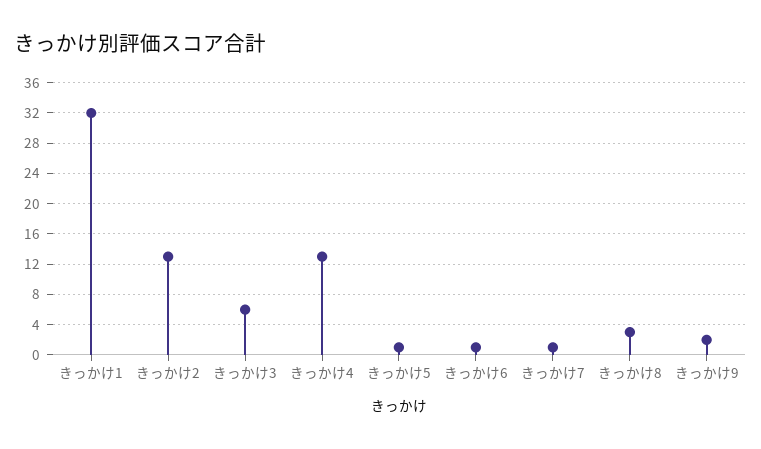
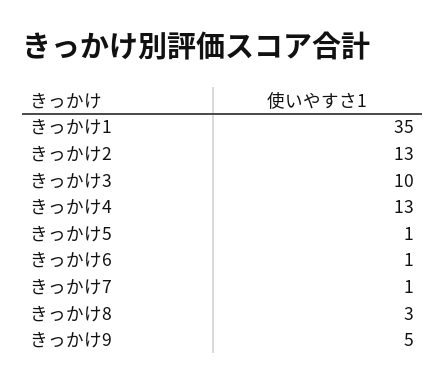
きっかけ1: 32 -> 35
きっかけ3: 6 -> 10
きっかけ9: 2 -> 5

